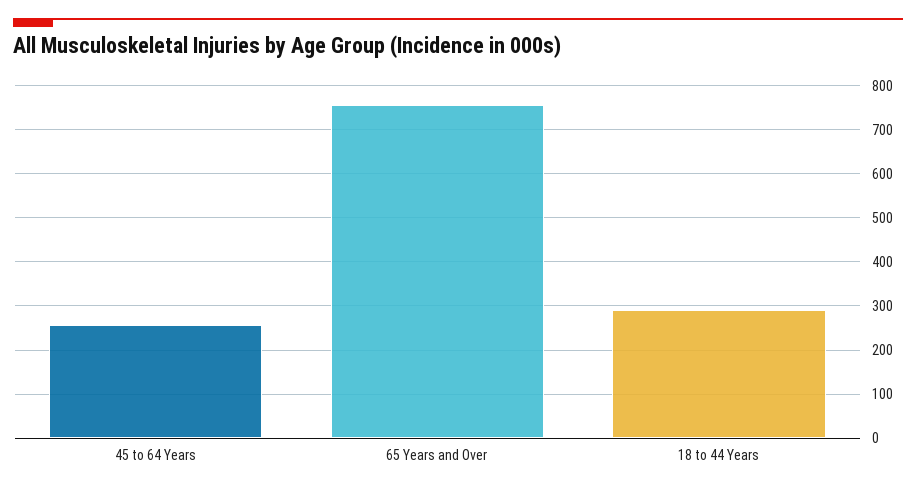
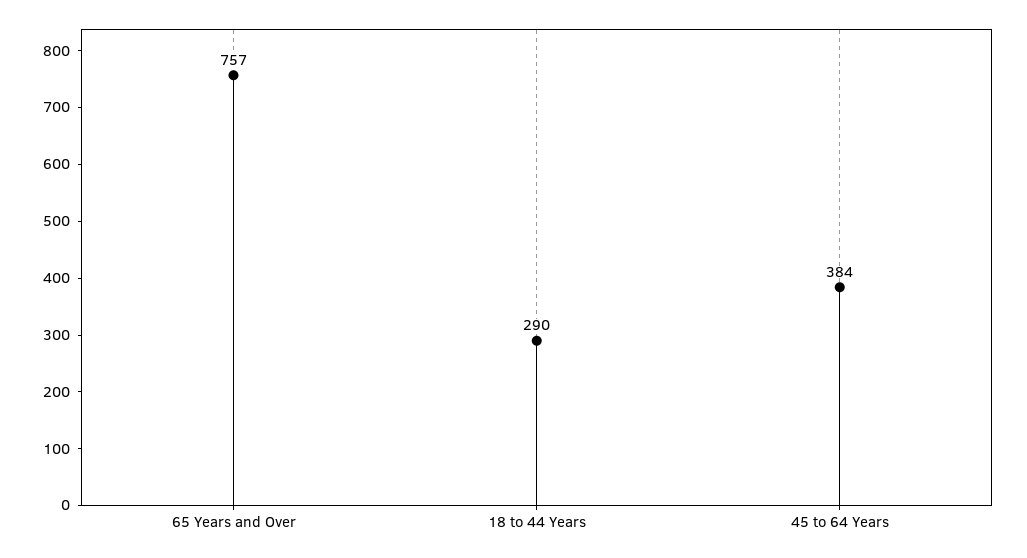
45 to 64 Years: 260 -> 384

